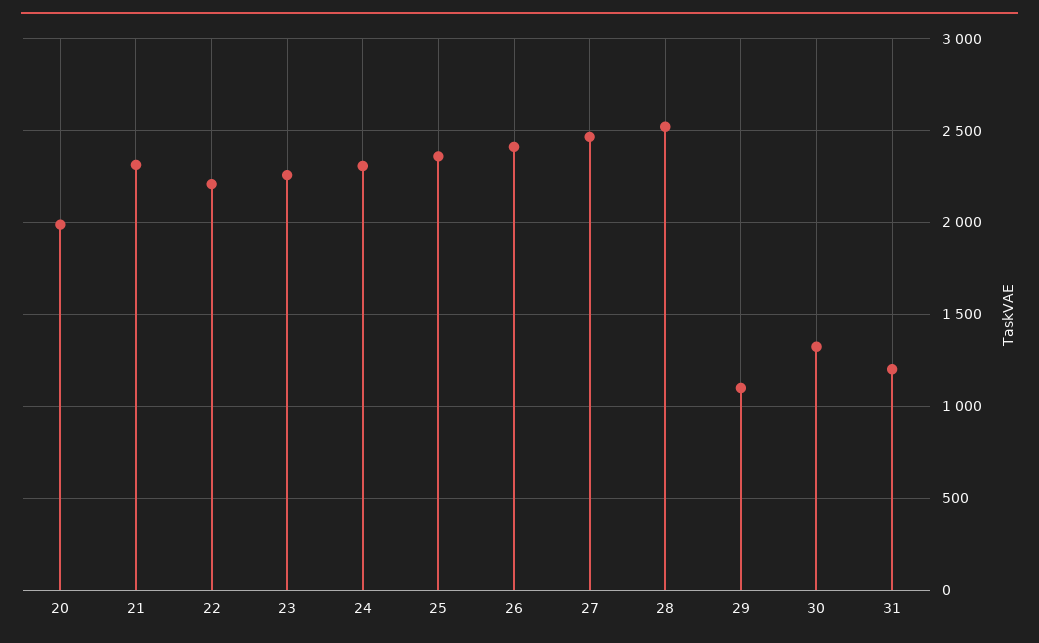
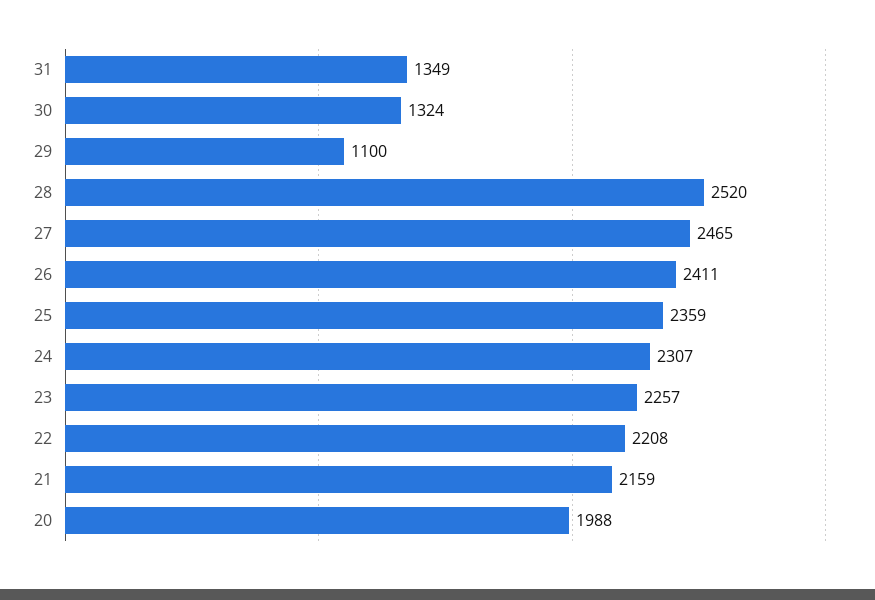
21: 2300 -> 2159
31: 1200 -> 1349

